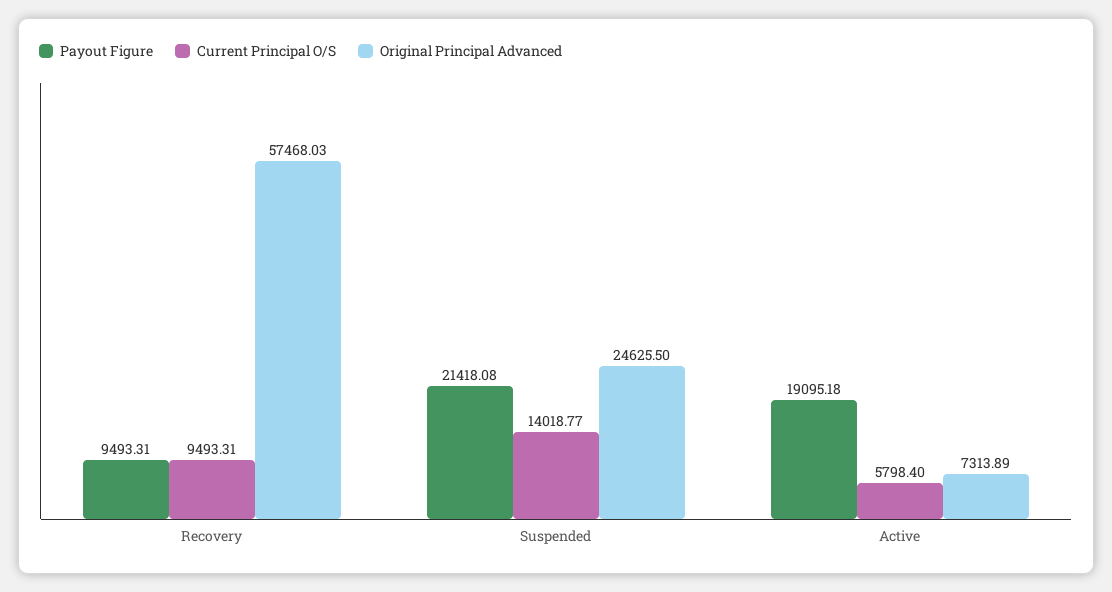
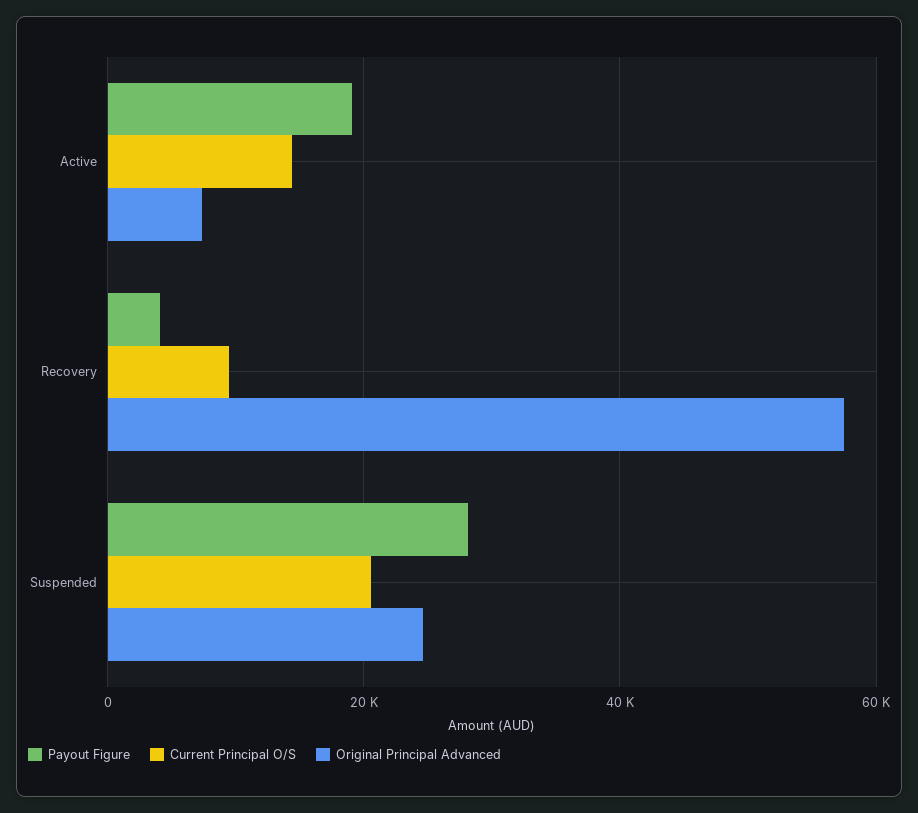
Payout Figure, Recovery: 9493.31 -> 4000
Payout Figure, Suspended: 21418.08 -> 28000
Current Principal O/S, Suspended: 14018.77 -> 20000
Current Principal O/S, Active: 5798.4 -> 14000

